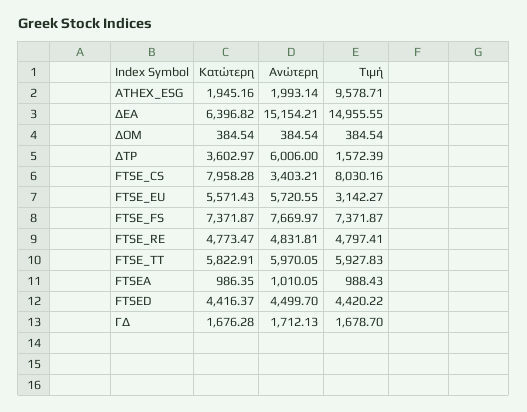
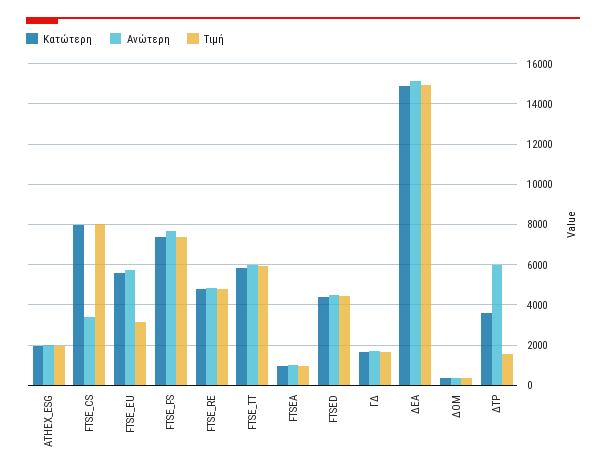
Τιμή, ATHEX_ESG: 9578.71 -> 2000
Κατώτερη, ΔΕΑ: 6396.82 -> 15000

